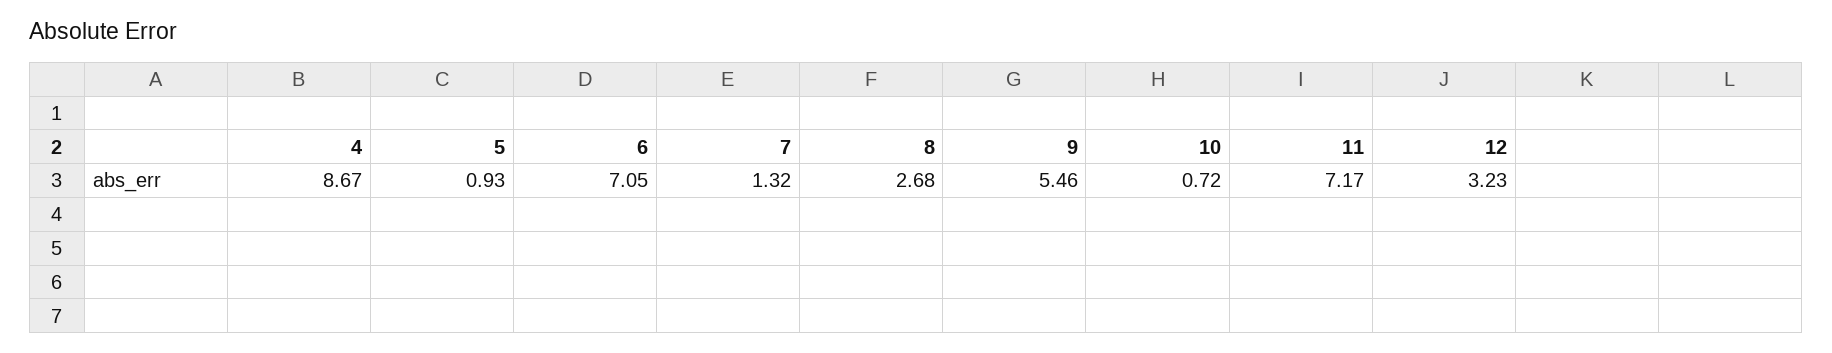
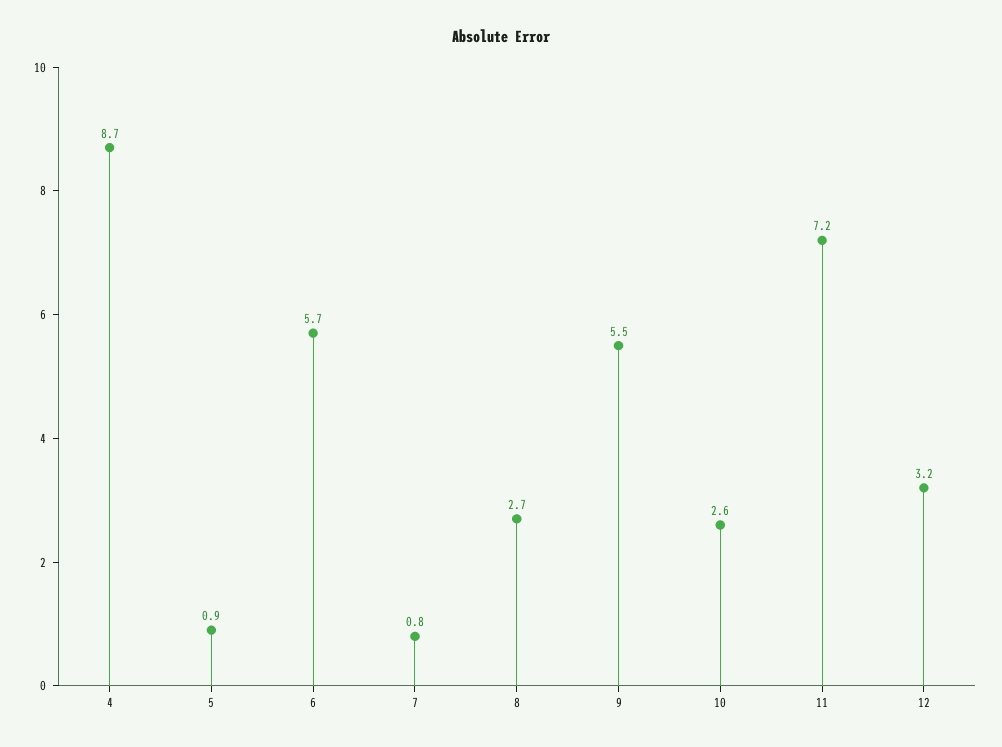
6: 7.05 -> 5.7
7: 1.32 -> 0.8
10: 0.72 -> 2.6

